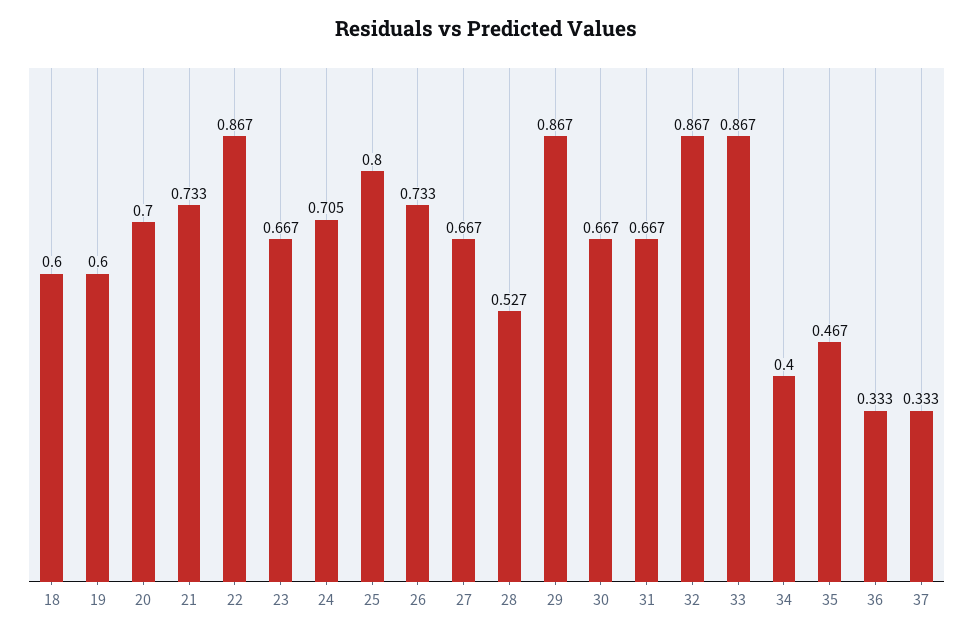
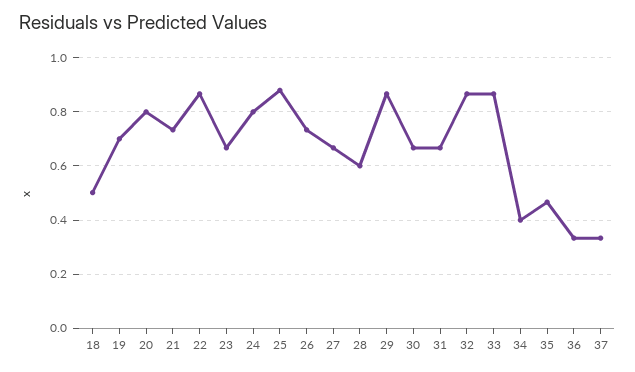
18: 0.6 -> 0.5
19: 0.6 -> 0.7
20: 0.7 -> 0.8
24: 0.705 -> 0.8
25: 0.8 -> 0.875
28: 0.527 -> 0.6

